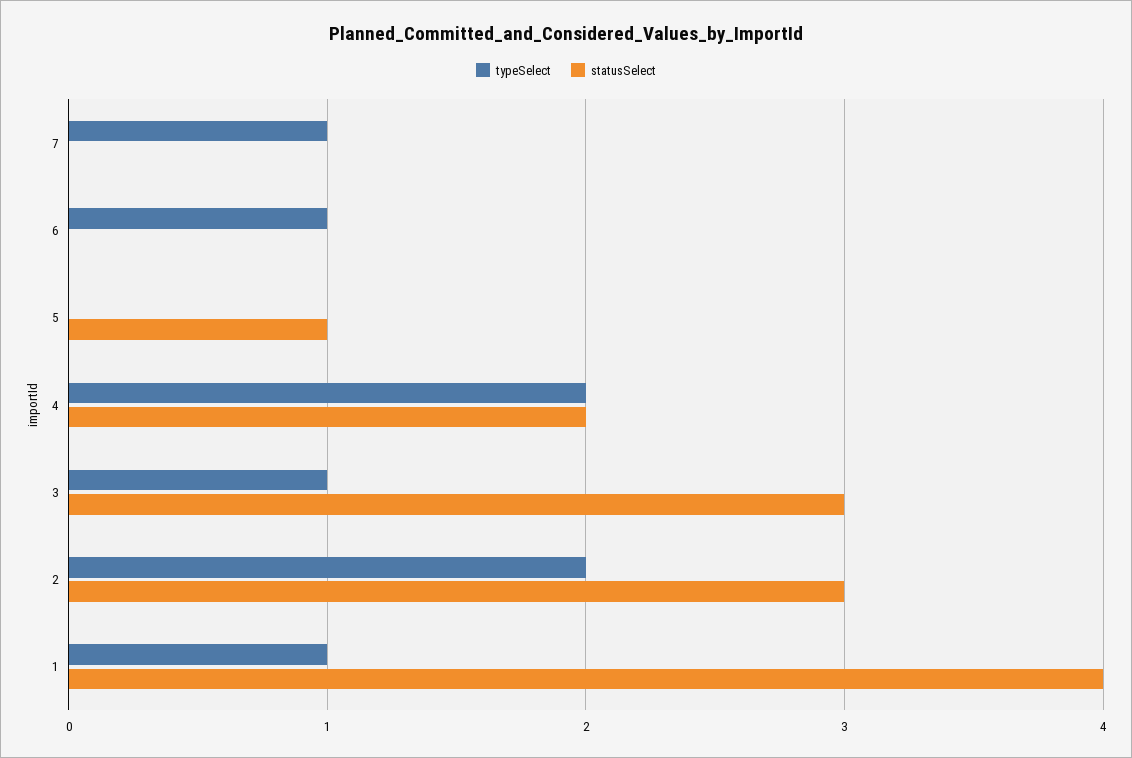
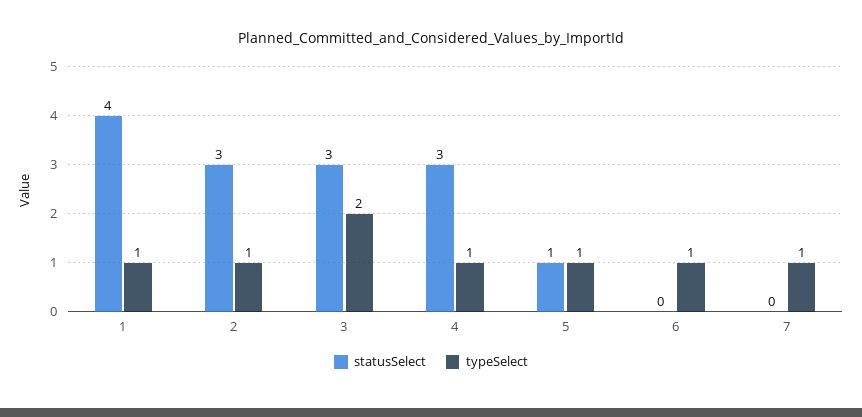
typeSelect, 5: 0 -> 1
typeSelect, 4: 2 -> 1
statusSelect, 4: 2 -> 3
typeSelect, 3: 1 -> 2
typeSelect, 2: 2 -> 1

